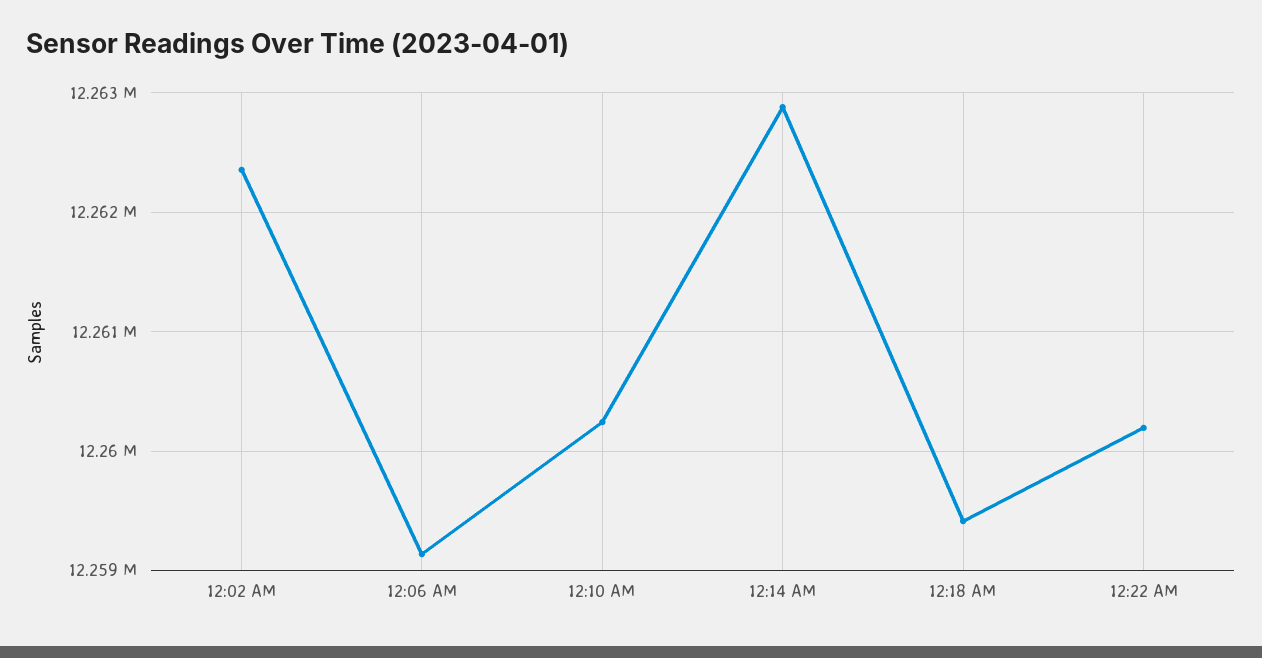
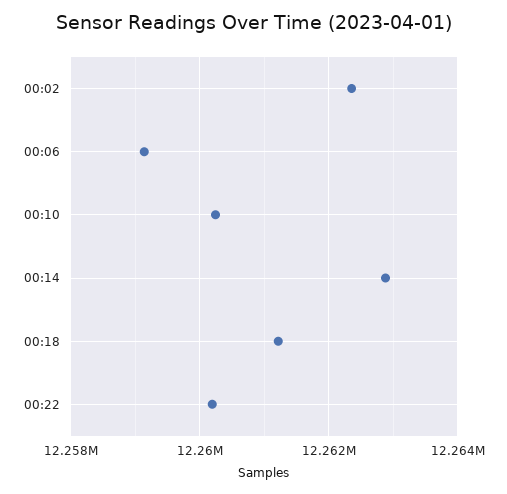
12:18 AM: 12259400 -> 12261200

